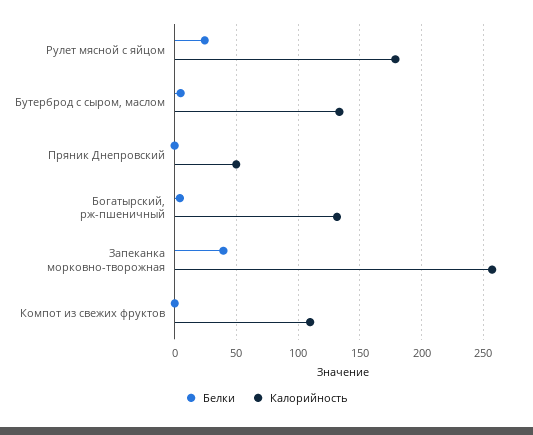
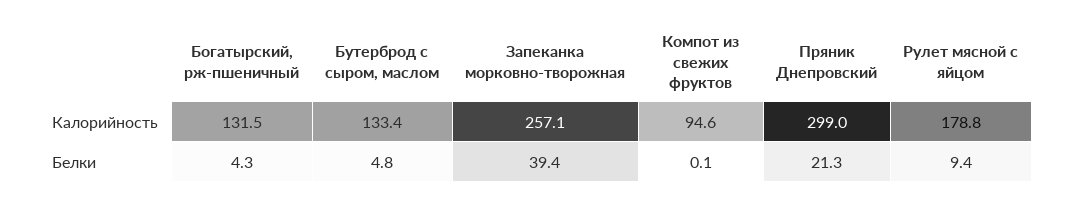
Белки, Рулет мясной с яйцом: 25 -> 9.4
Белки, Пряник Днепровский: 0 -> 21.3
Калорийность, Пряник Днепровский: 50 -> 299
Калорийность, Компот из свежих фруктов: 110 -> 94.6

